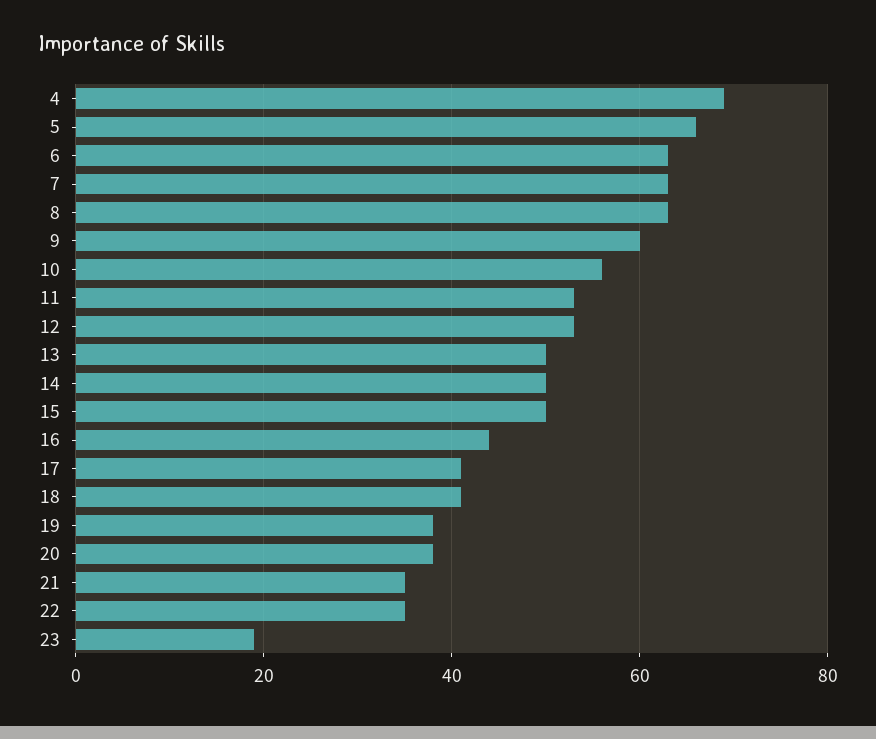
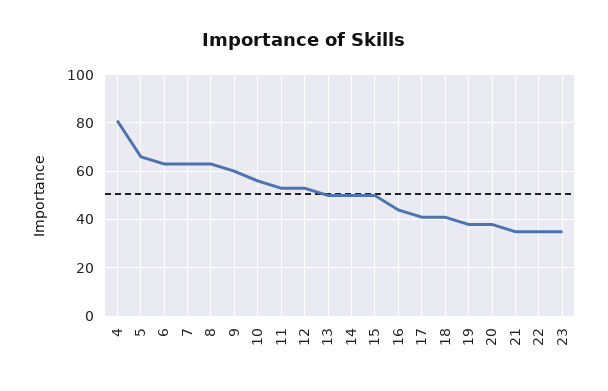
4: 70 -> 80
23: 20 -> 35

